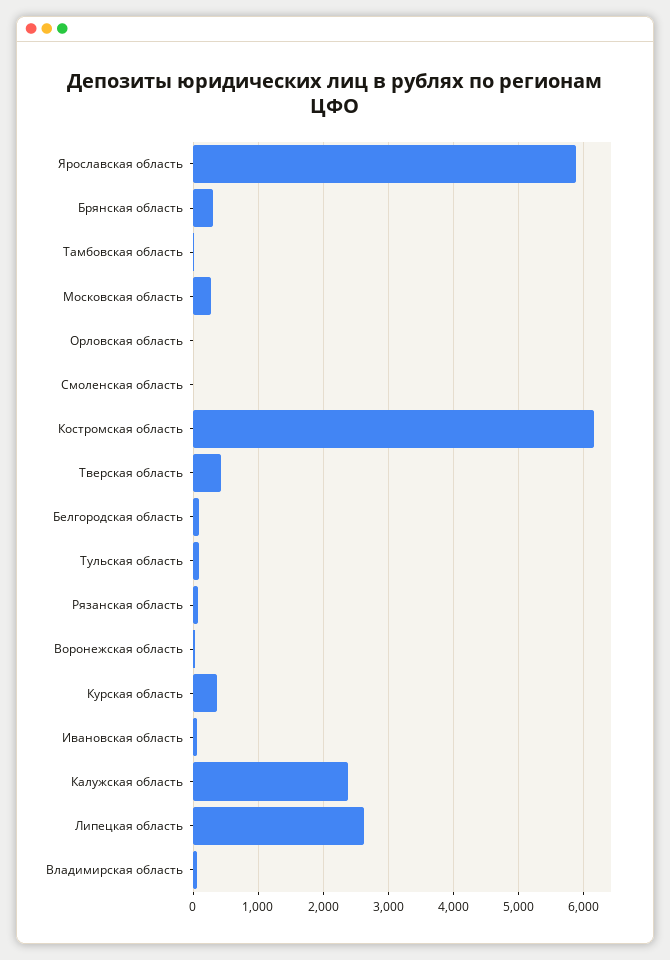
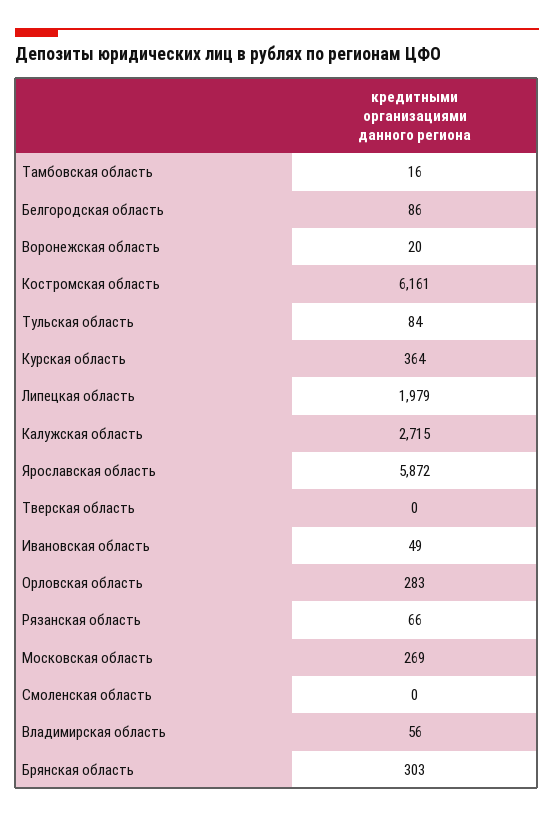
Орловская область: 0 -> 283
Тверская область: 400 -> 0
Калужская область: 2400 -> 2715
Липецкая область: 2600 -> 1979

